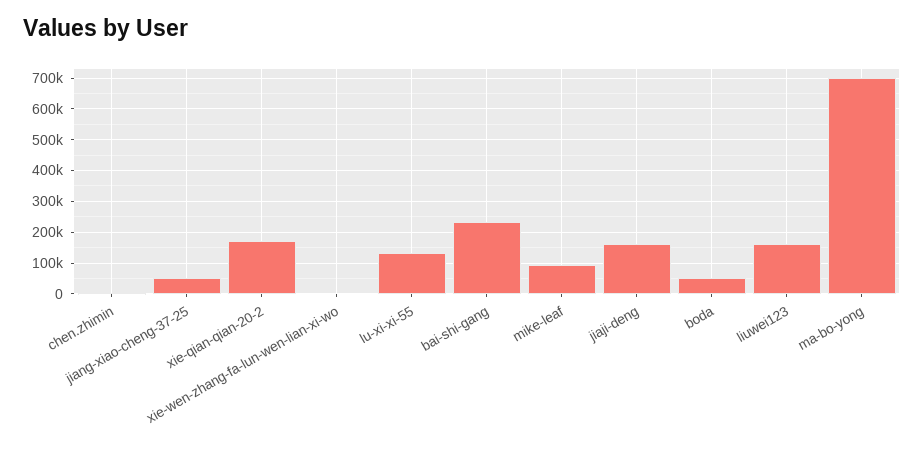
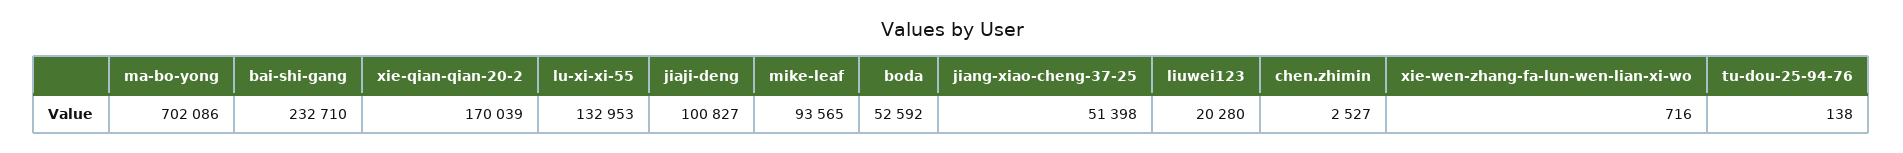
jiaji-deng: 160000 -> 100827
liuwei123: 160000 -> 20280
tu-dou-25-94-76: none -> 138

